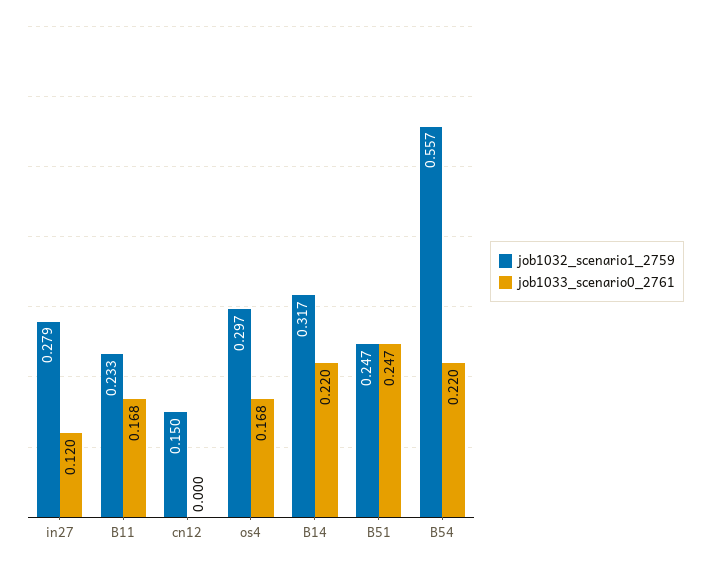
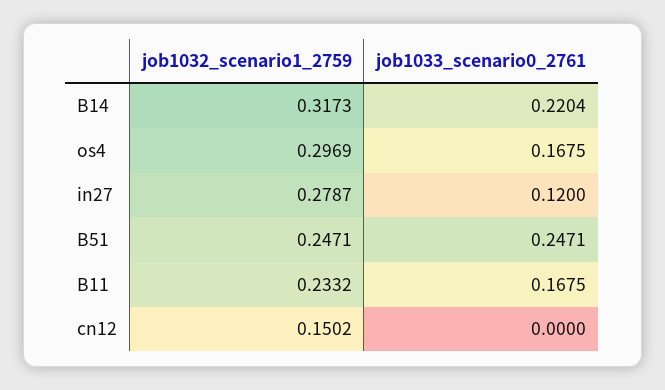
job1032_scenario1_2759, B54: 0.557 -> none
job1033_scenario0_2761, B54: 0.22 -> none

